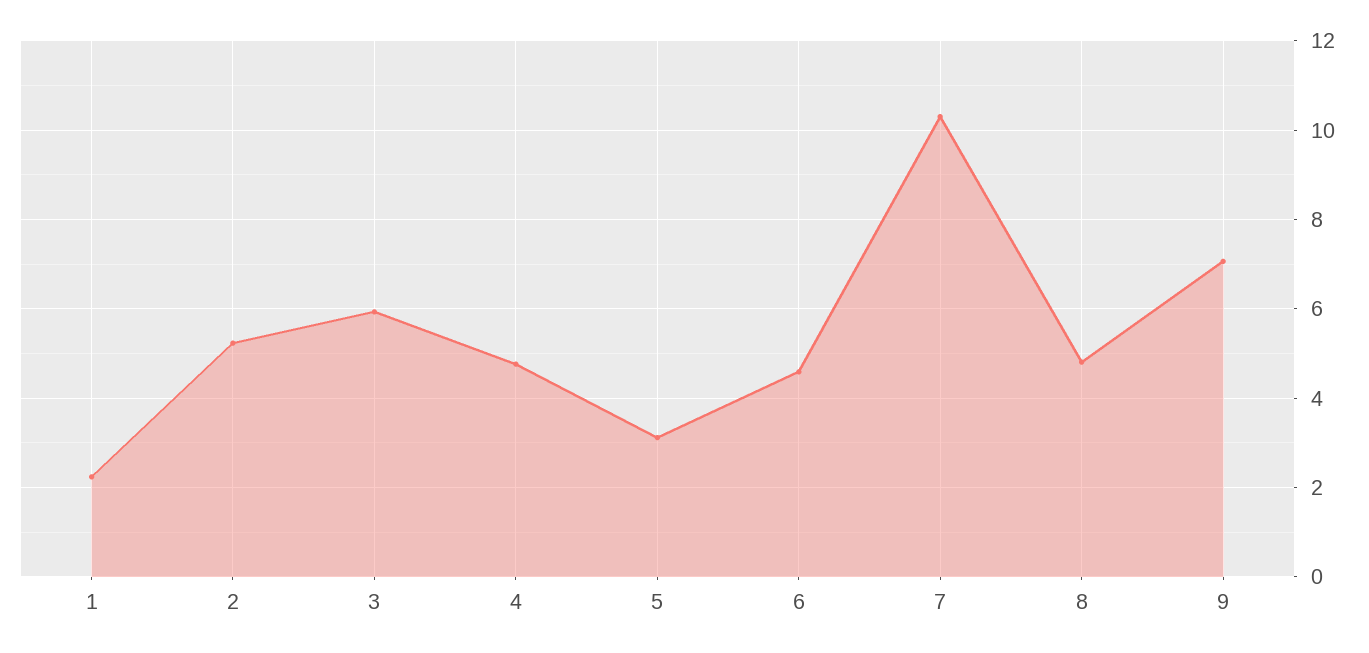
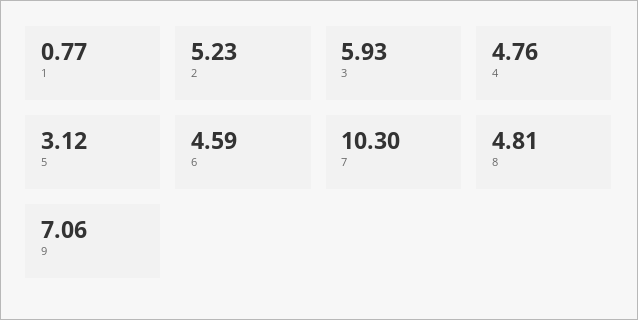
1: 2.2 -> 0.77

